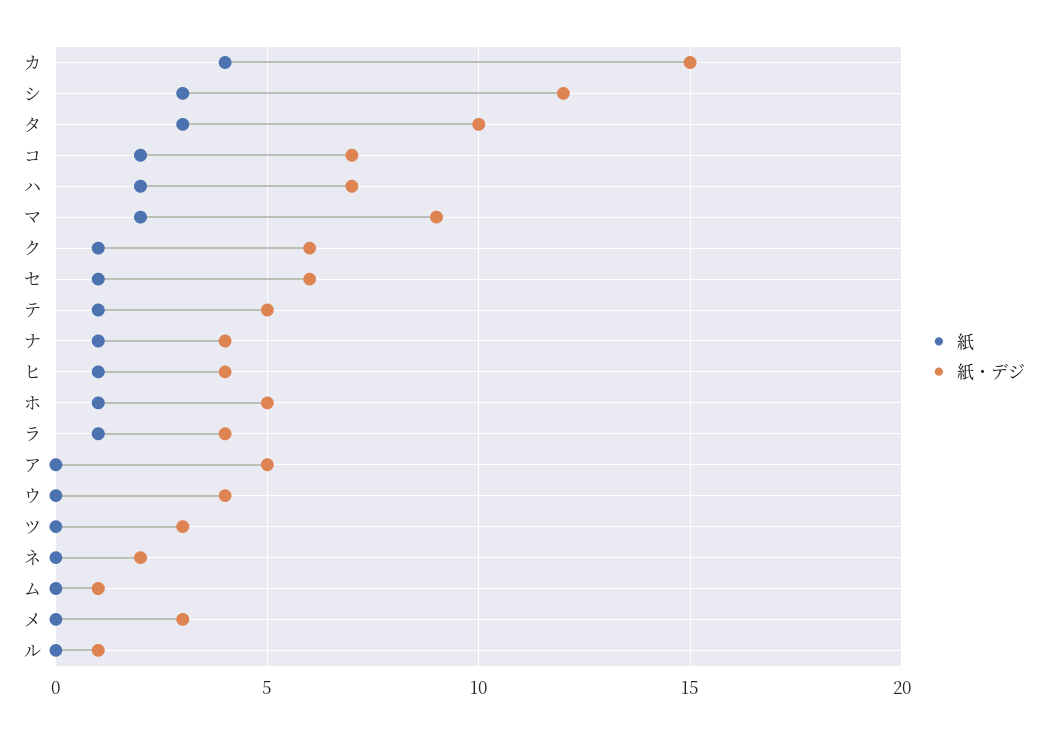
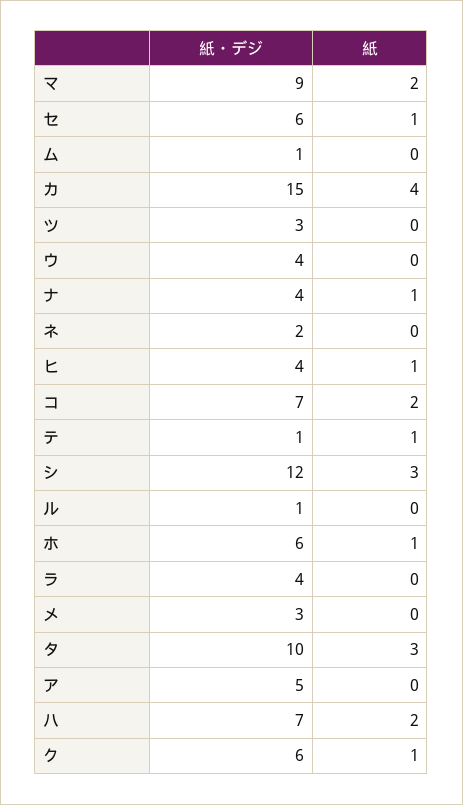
紙・デジ, テ: 5 -> 1
紙・デジ, ホ: 5 -> 6
紙, ラ: 1 -> 0

